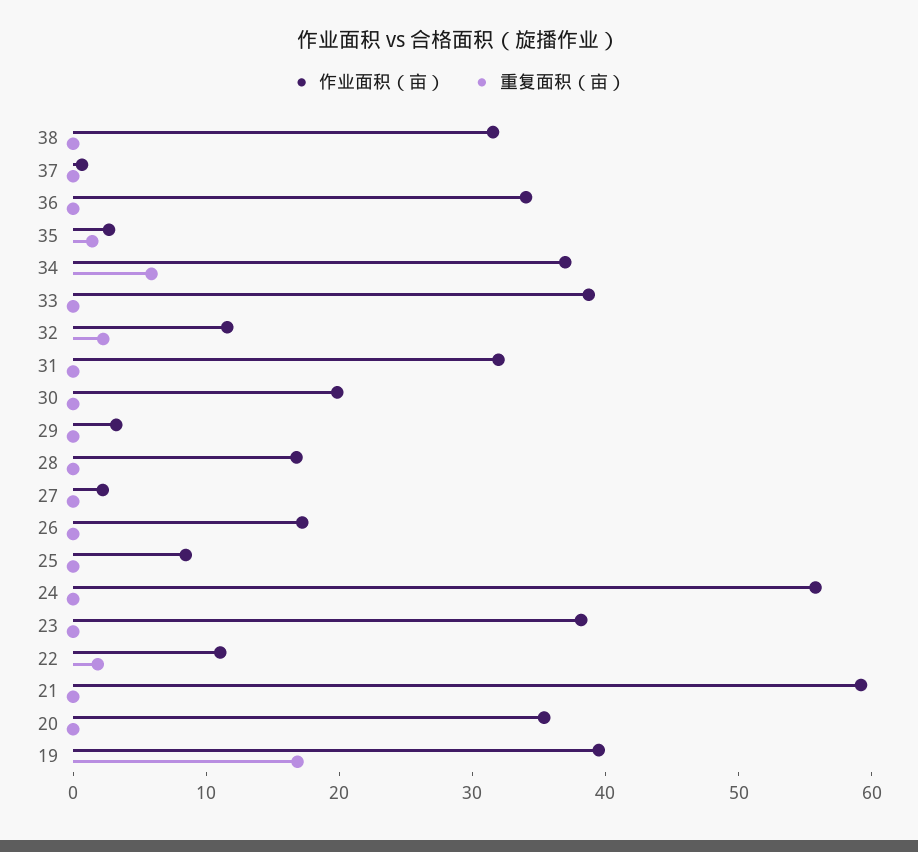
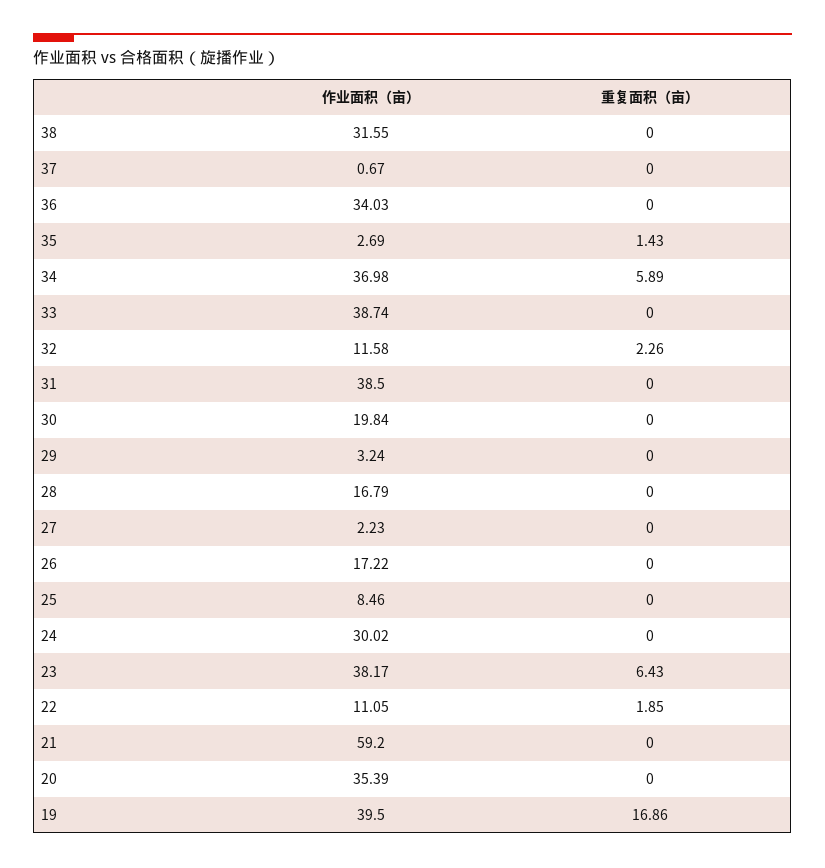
作业面积（亩）, 31: 32 -> 38.5
作业面积（亩）, 24: 56 -> 30.02
重复面积（亩）, 23: 0 -> 6.43

